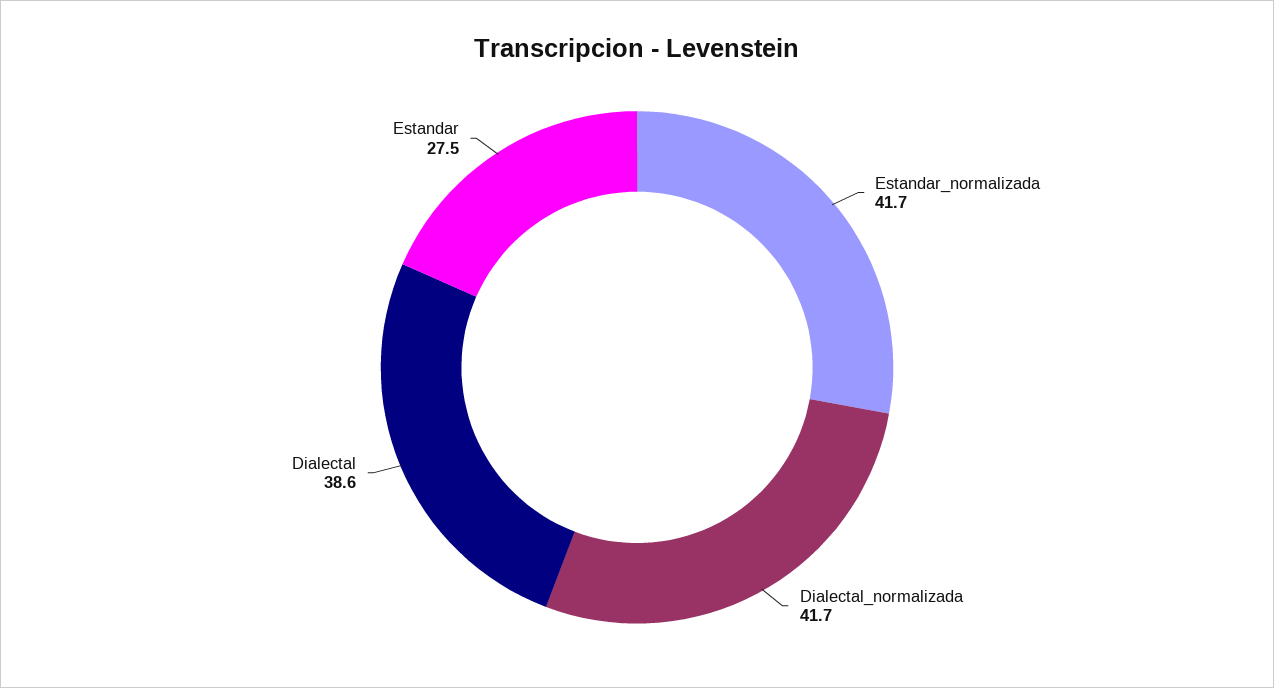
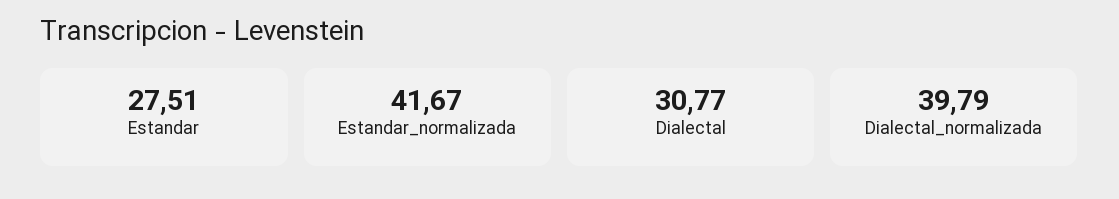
Dialectal_normalizada: 41.7 -> 39.79
Dialectal: 38.6 -> 30.77

